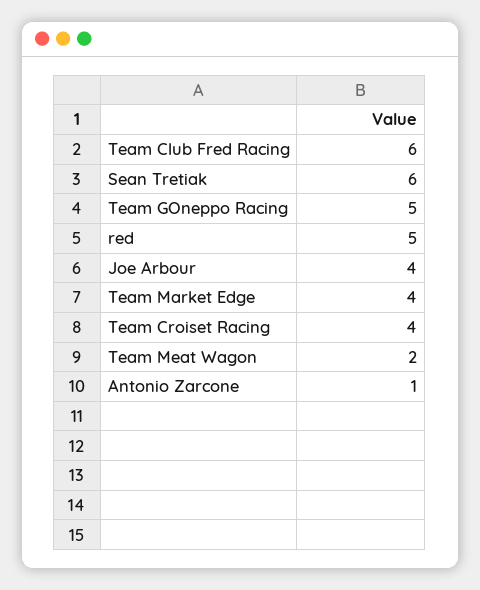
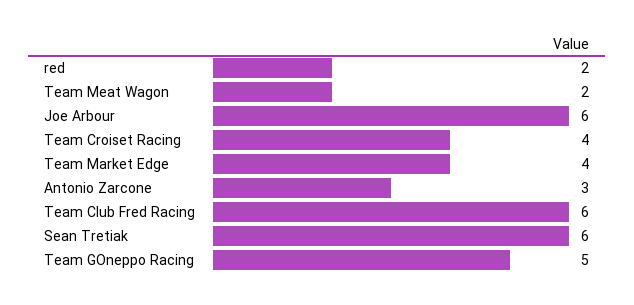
red: 5 -> 2
Joe Arbour: 4 -> 6
Antonio Zarcone: 1 -> 3

